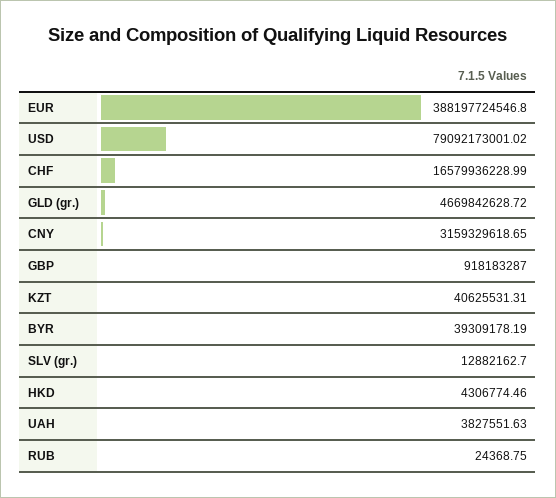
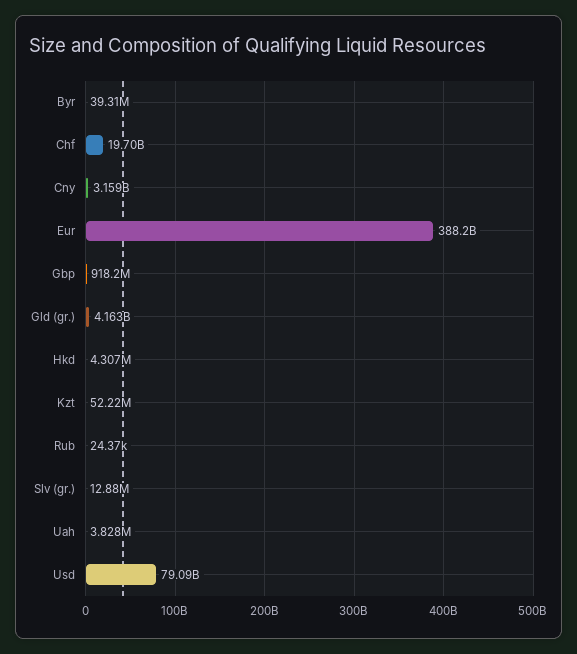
CHF: 16579936228.99 -> 19700000000
GLD (gr.): 4669842628.72 -> 4163000000
KZT: 40625531.31 -> 52220000

